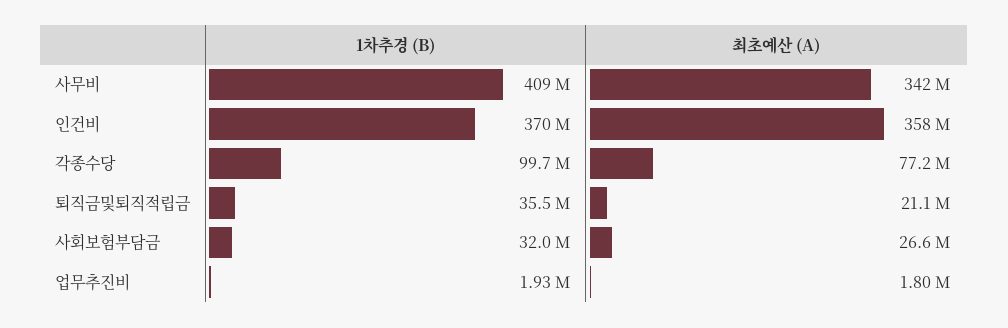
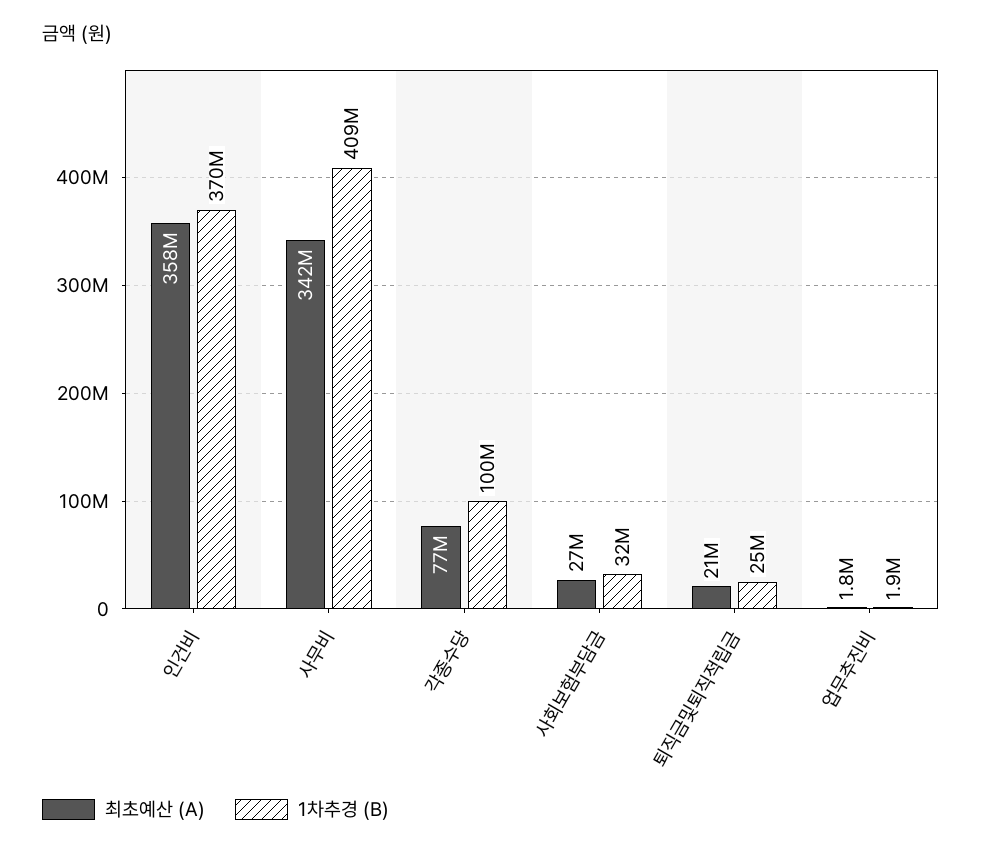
1차추경 (B), 퇴직금및퇴직적립금: 35500000 -> 25000000

